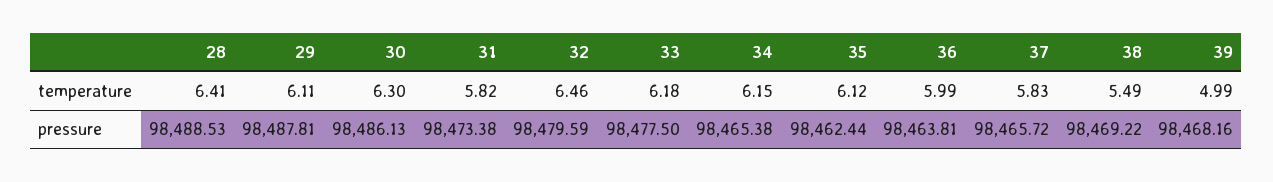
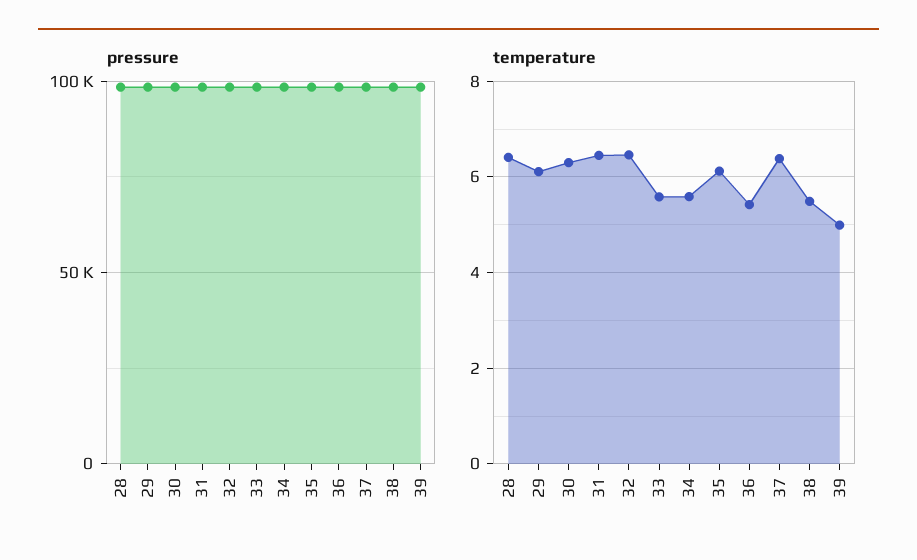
temperature, 31: 5.82 -> 6.4
temperature, 33: 6.18 -> 5.6
temperature, 34: 6.15 -> 5.6
temperature, 36: 5.99 -> 5.4
temperature, 37: 5.83 -> 6.4

